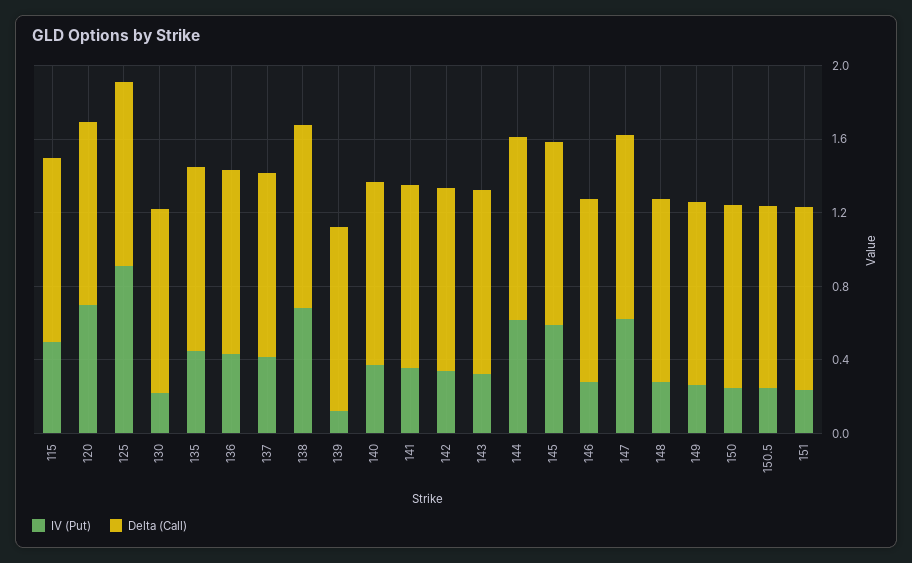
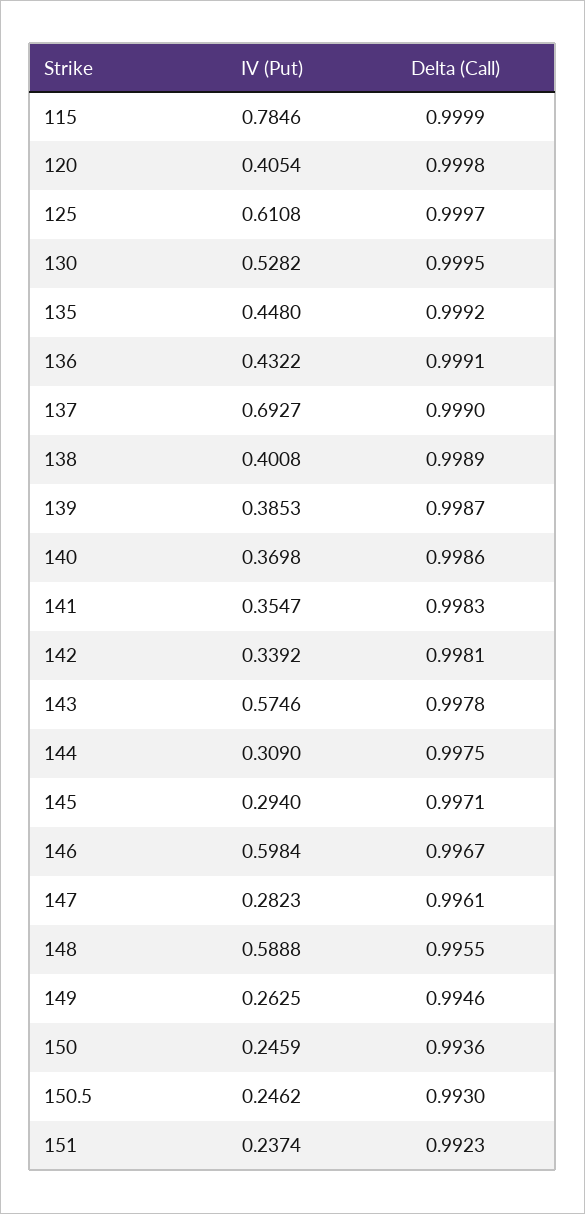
IV (Put), 115: 0.5 -> 0.7846
IV (Put), 120: 0.7 -> 0.4054
IV (Put), 125: 0.9 -> 0.6108
IV (Put), 130: 0.2 -> 0.5282
IV (Put), 137: 0.4 -> 0.6927
IV (Put), 138: 0.7 -> 0.4008
IV (Put), 139: 0.1 -> 0.3853
IV (Put), 143: 0.3 -> 0.5746
IV (Put), 144: 0.6 -> 0.309
IV (Put), 145: 0.6 -> 0.294
IV (Put), 146: 0.3 -> 0.5984
IV (Put), 147: 0.6 -> 0.2823
IV (Put), 148: 0.3 -> 0.5888

